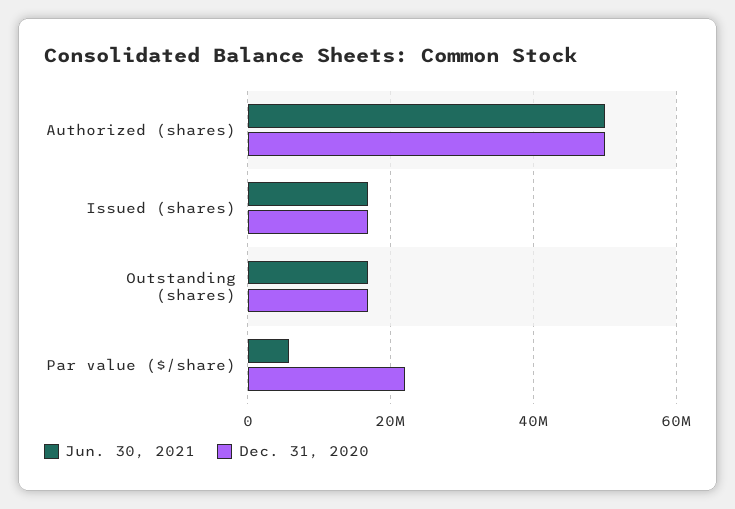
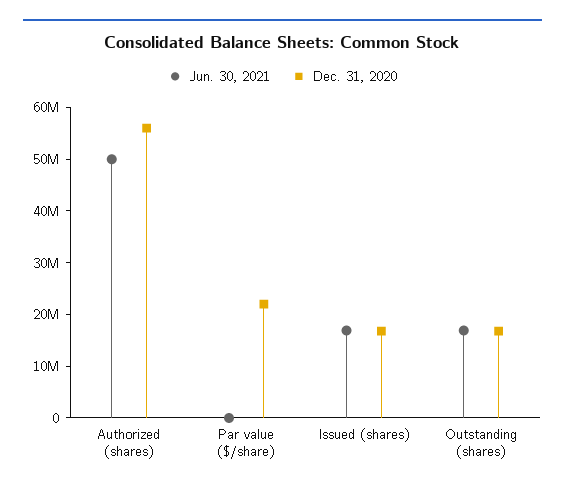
Dec. 31, 2020, Authorized (shares): 50000000 -> 56000000
Jun. 30, 2021, Par value ($/share): 6000000 -> 0

